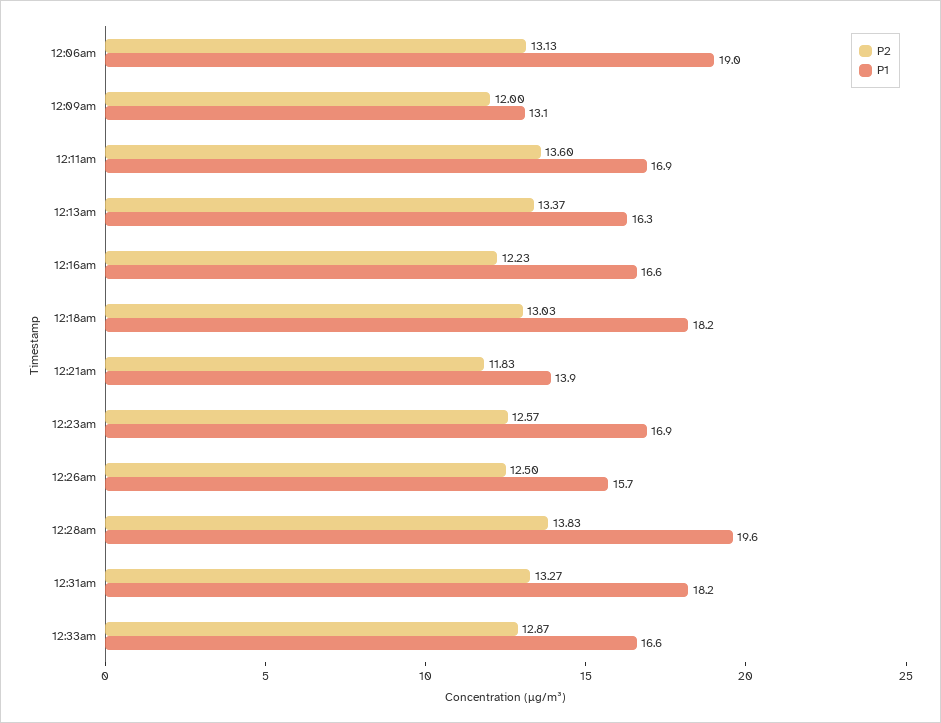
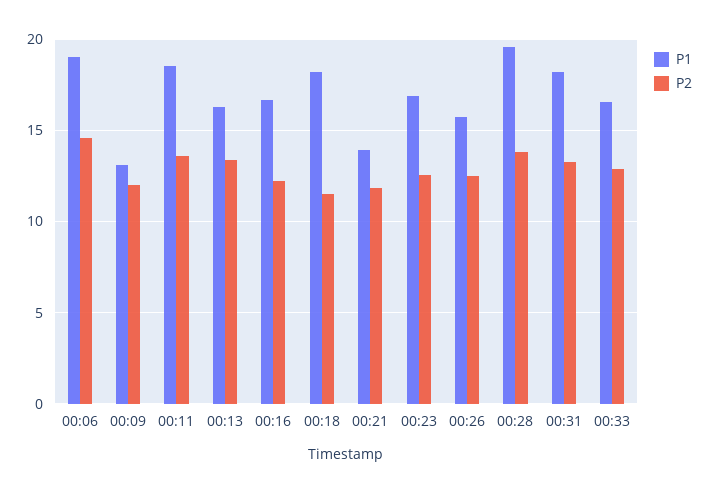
P2, 12:06am: 13.13 -> 14.5
P1, 12:11am: 16.9 -> 18.5
P2, 12:18am: 13.03 -> 11.5

